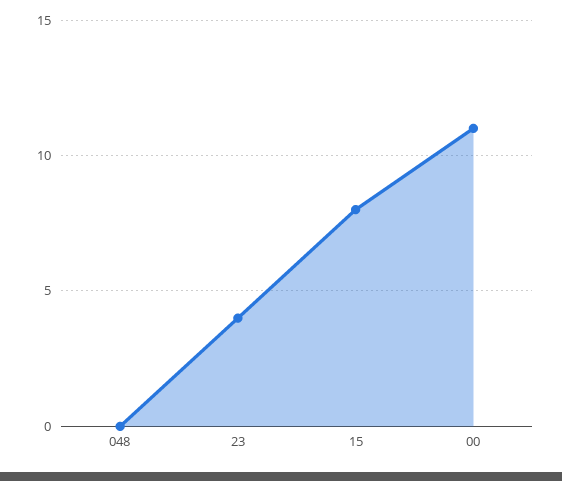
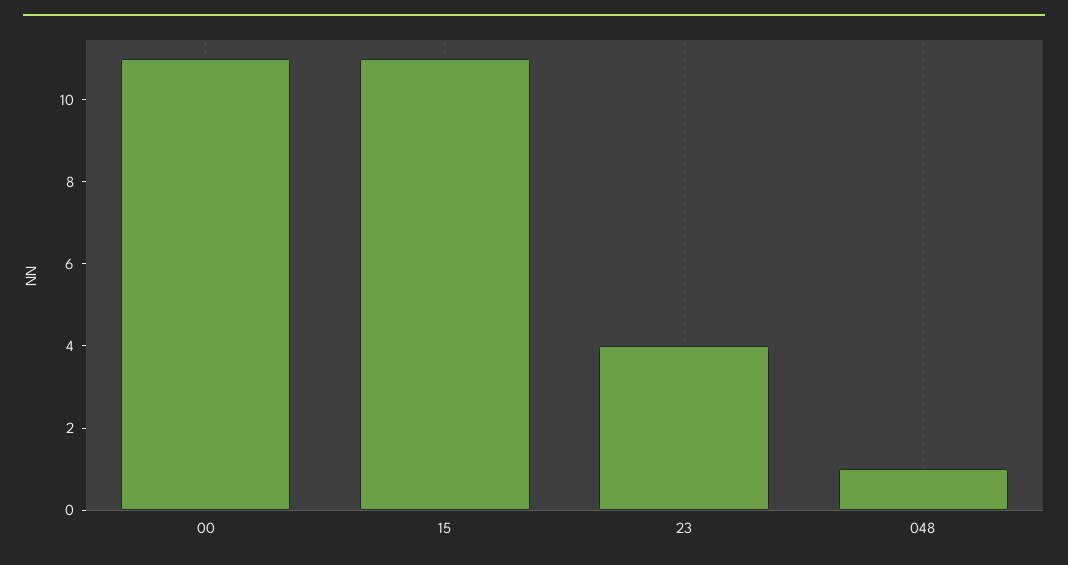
048: 0 -> 1
15: 8 -> 11

